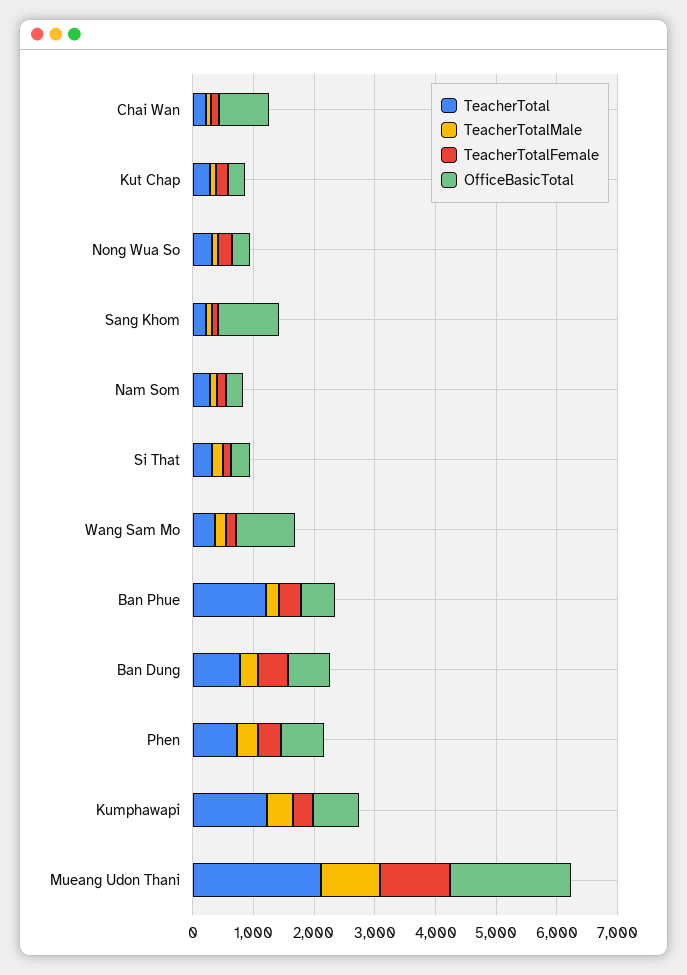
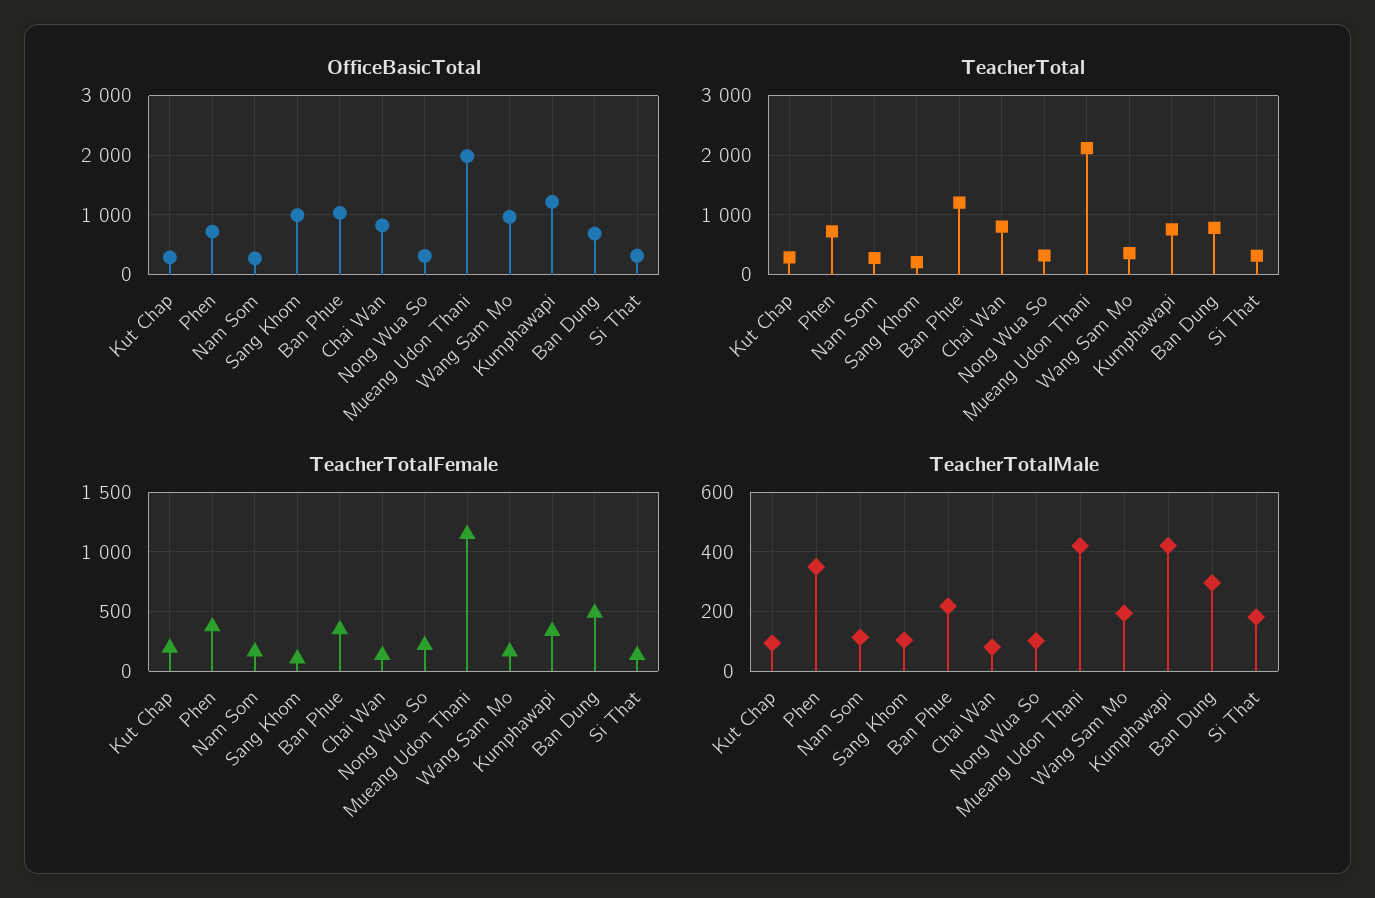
TeacherTotal, Chai Wan: 200 -> 800
OfficeBasicTotal, Ban Phue: 600 -> 1000
TeacherTotal, Kumphawapi: 1200 -> 800
OfficeBasicTotal, Kumphawapi: 800 -> 1200
TeacherTotalMale, Mueang Udon Thani: 1000 -> 425

